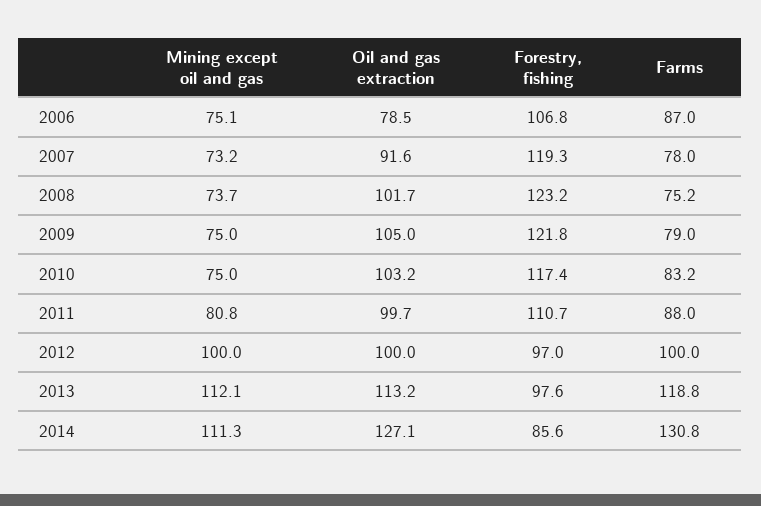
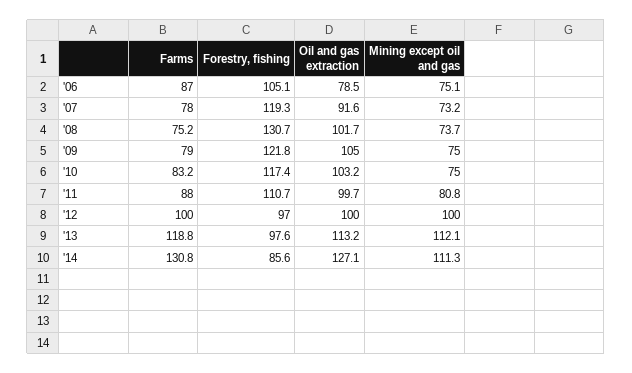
Forestry, fishing, 2006: 106.8 -> 105.1
Forestry, fishing, 2008: 123.2 -> 130.7

